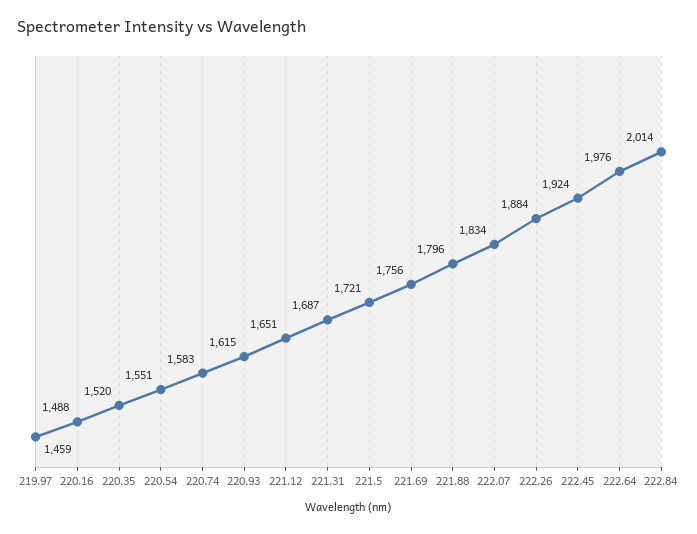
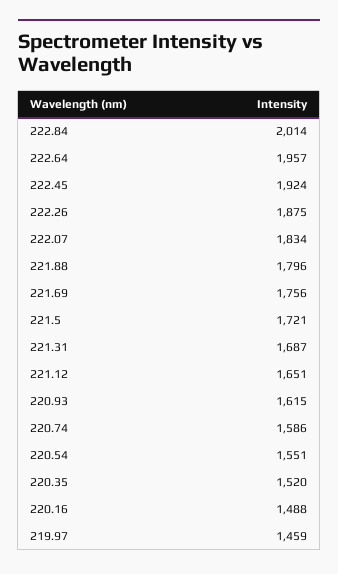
220.74: 1583 -> 1586
222.26: 1884 -> 1875
222.64: 1976 -> 1957

